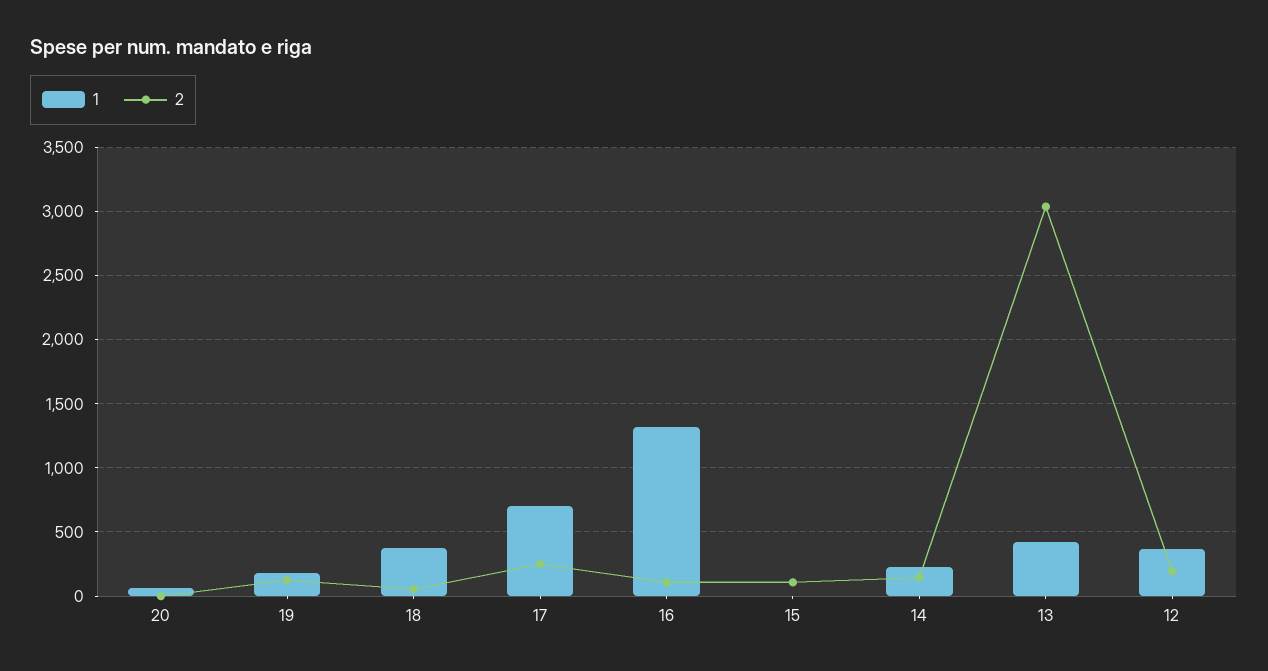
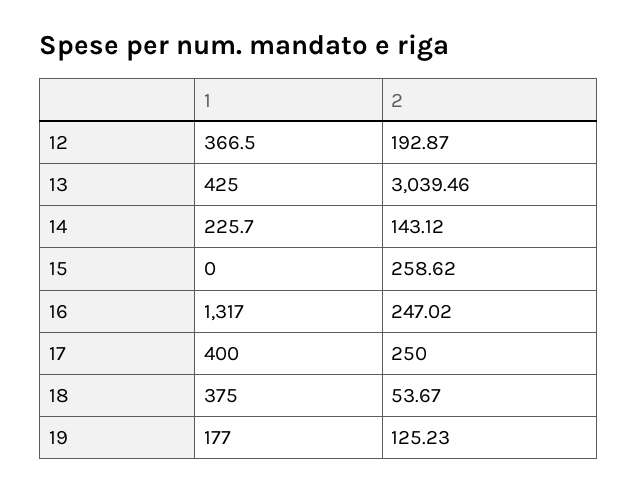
1, 20: 50 -> none
2, 20: 0 -> none
1, 17: 700 -> 400
2, 16: 100 -> 247.02
2, 15: 100 -> 258.62

